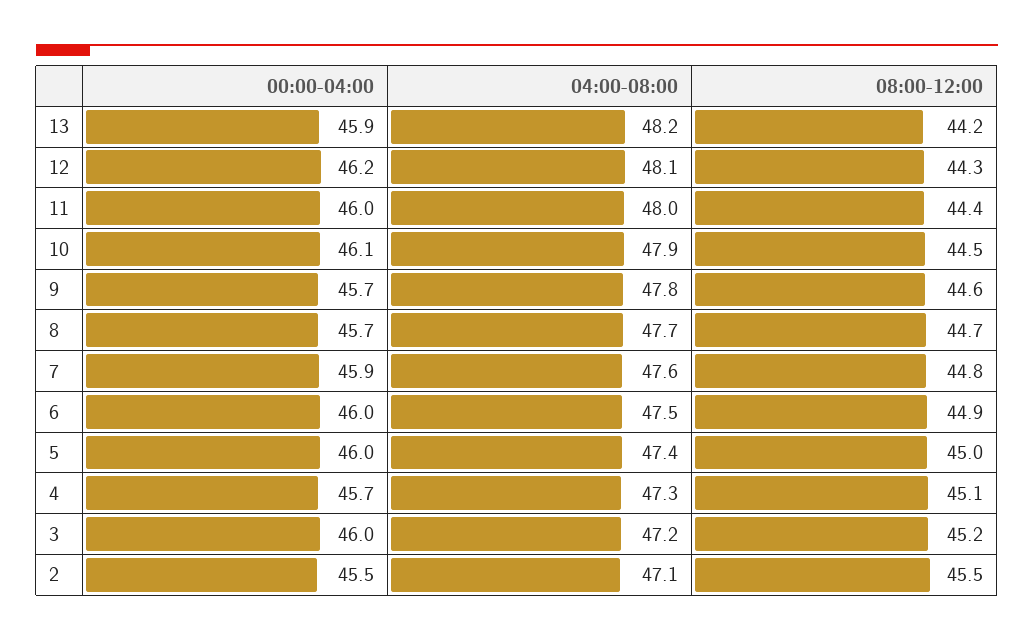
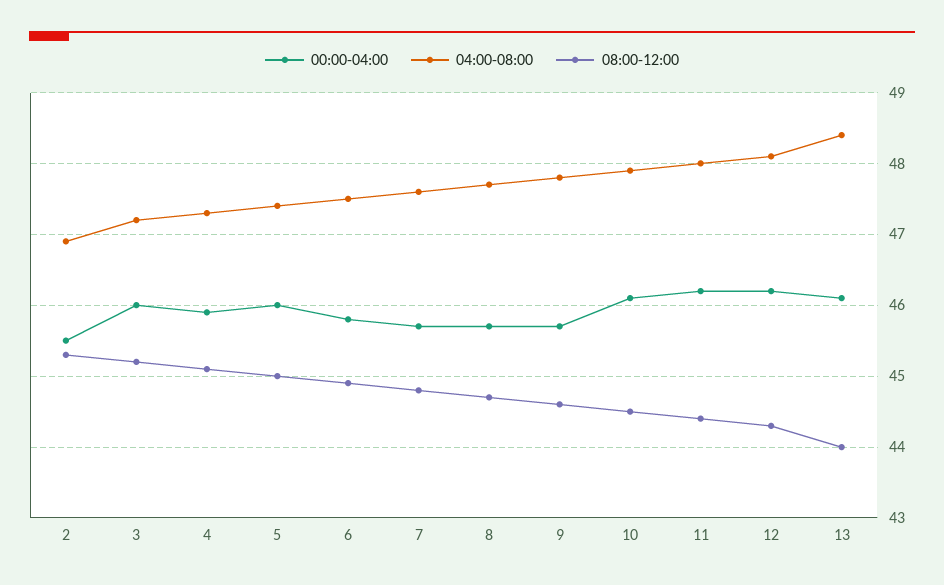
00:00-04:00, 13: 45.9 -> 46.1
04:00-08:00, 13: 48.2 -> 48.4
08:00-12:00, 13: 44.2 -> 44
00:00-04:00, 11: 46 -> 46.2
00:00-04:00, 7: 45.9 -> 45.7
00:00-04:00, 6: 46 -> 45.8
00:00-04:00, 4: 45.7 -> 45.9
04:00-08:00, 2: 47.1 -> 46.9
08:00-12:00, 2: 45.5 -> 45.3

